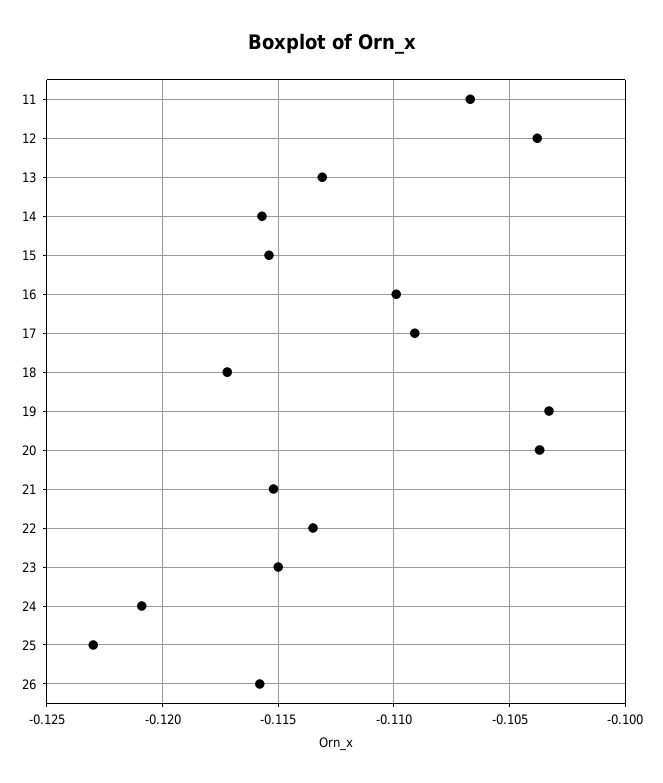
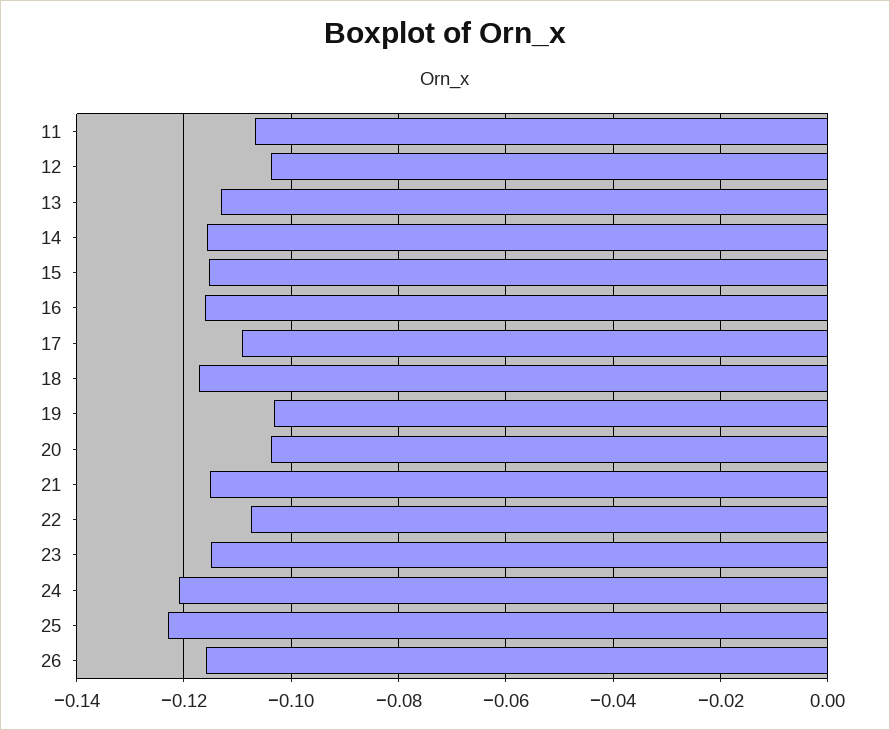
16: -0.11 -> -0.116
22: -0.1135 -> -0.108

